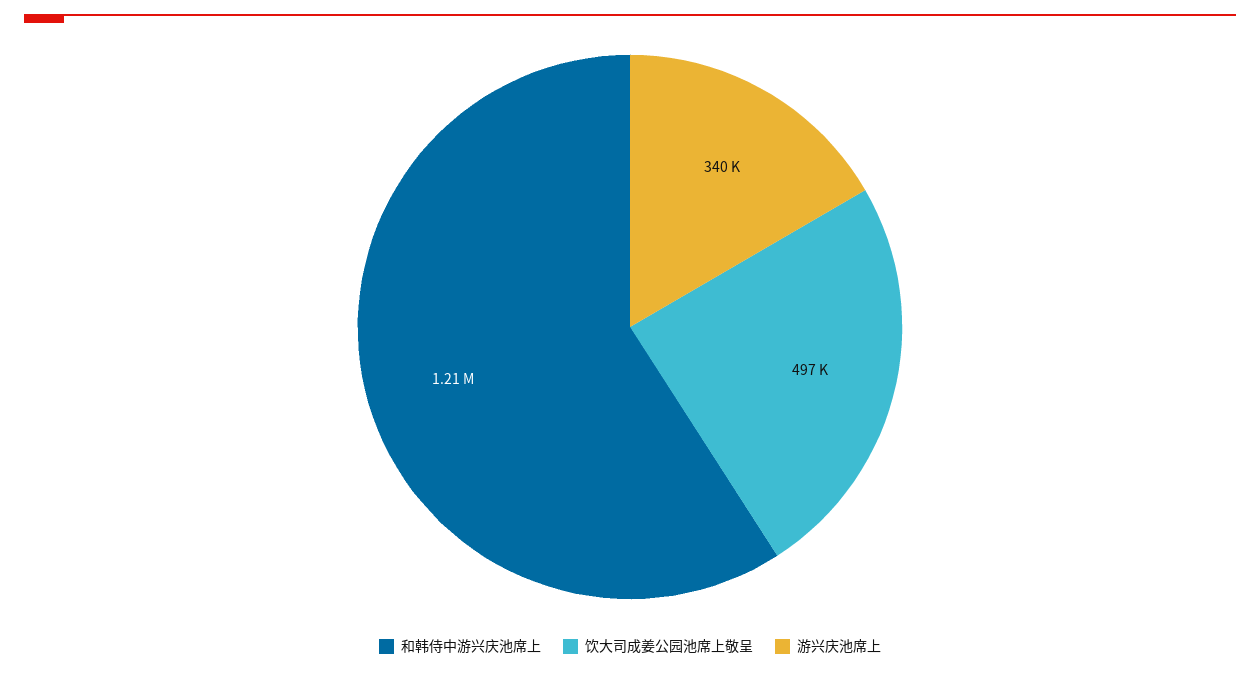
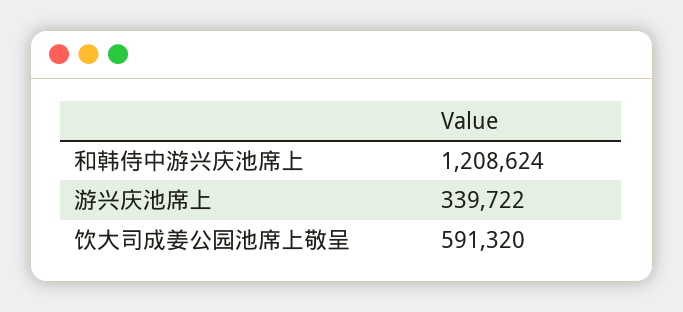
饮大司成姜公园池席上敬呈: 497000 -> 591320

